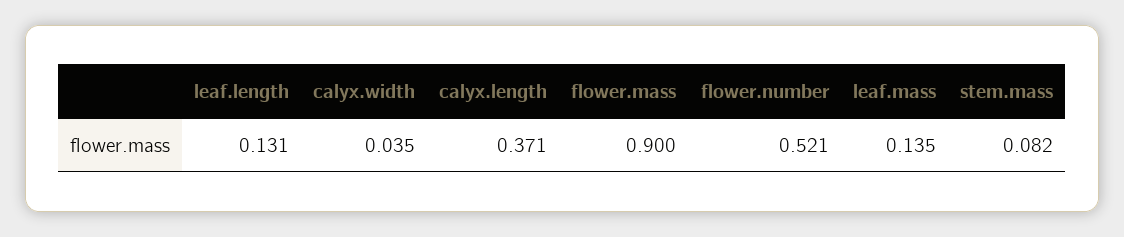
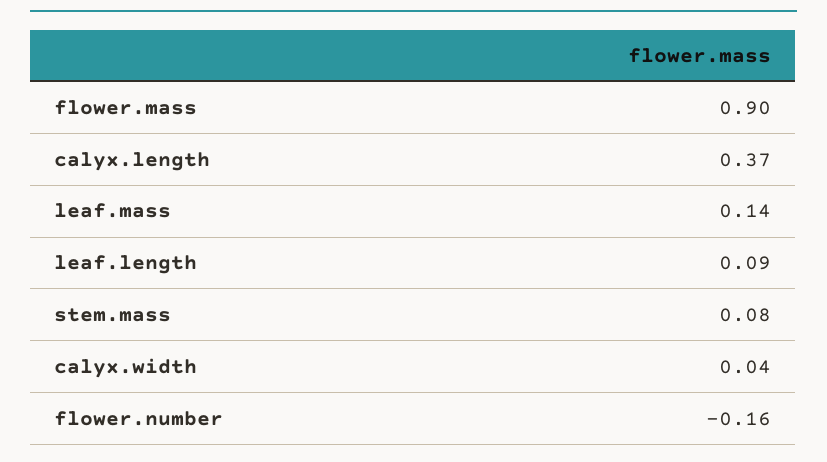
leaf.length: 0.131 -> 0.09
flower.number: 0.521 -> -0.16

